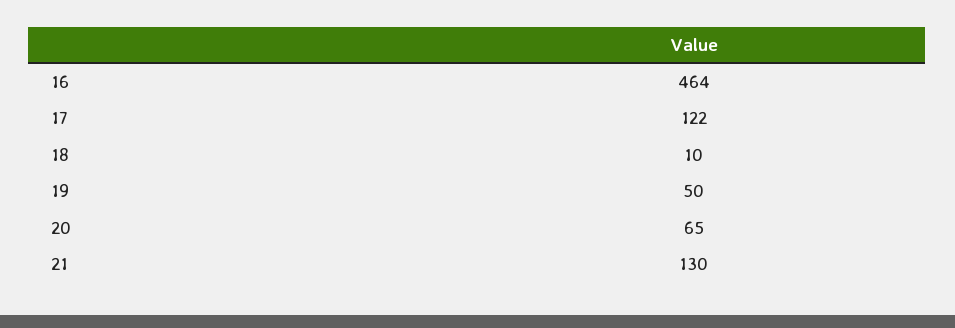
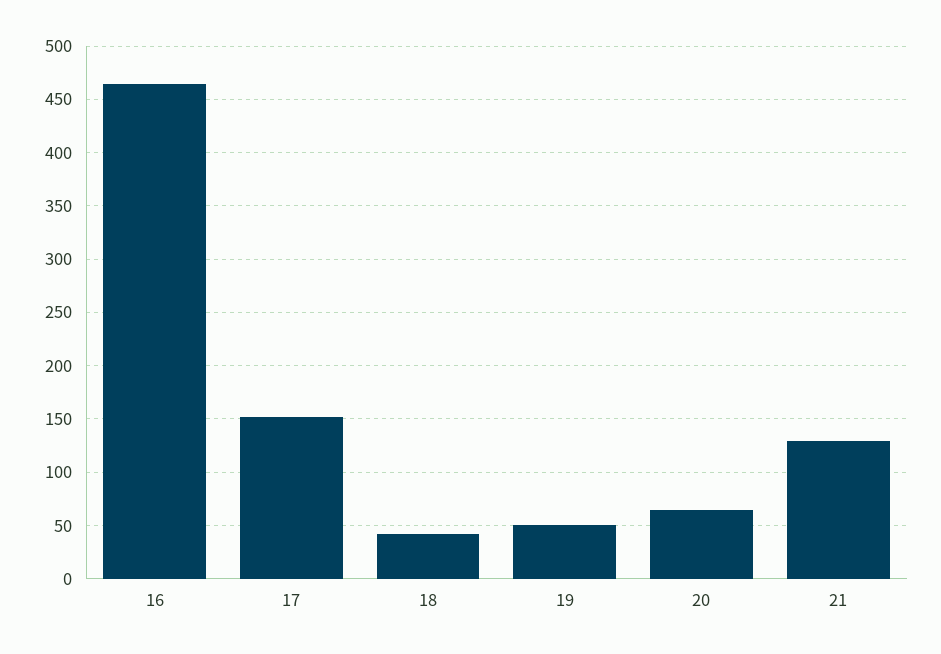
17: 122 -> 150
18: 10 -> 40

